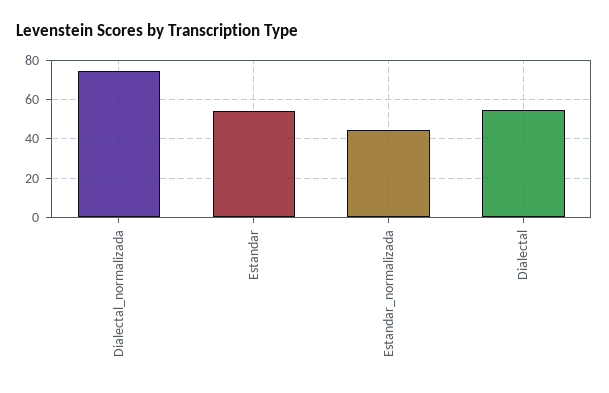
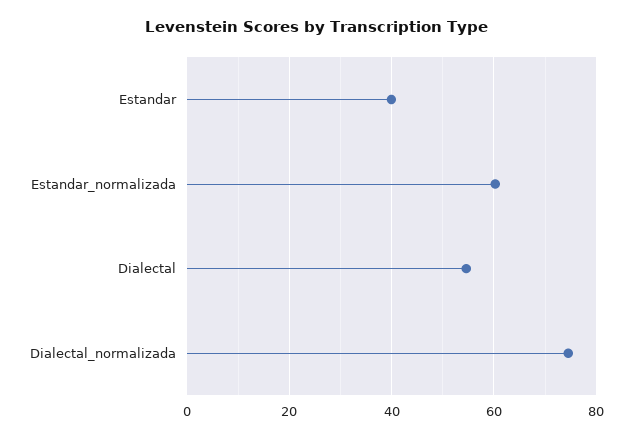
Estandar: 55 -> 40
Estandar_normalizada: 45 -> 60

